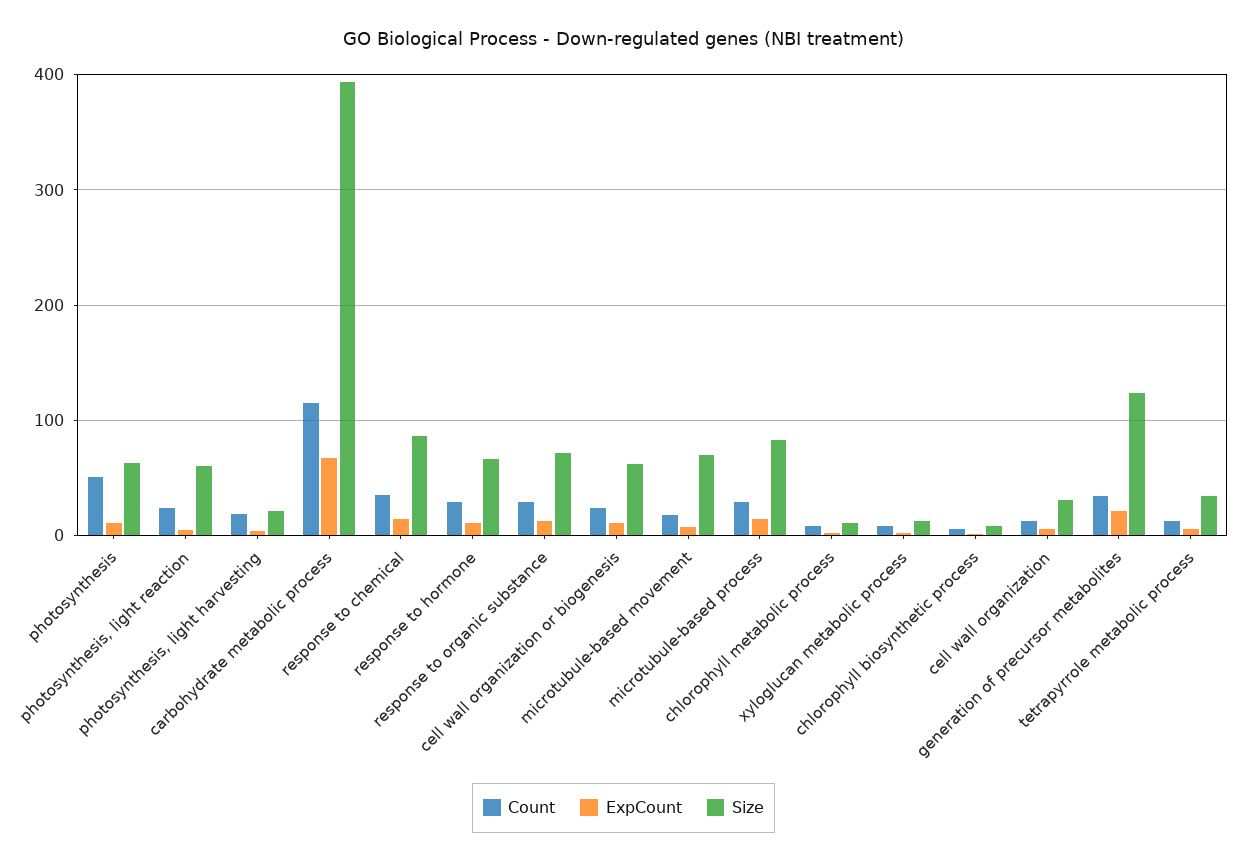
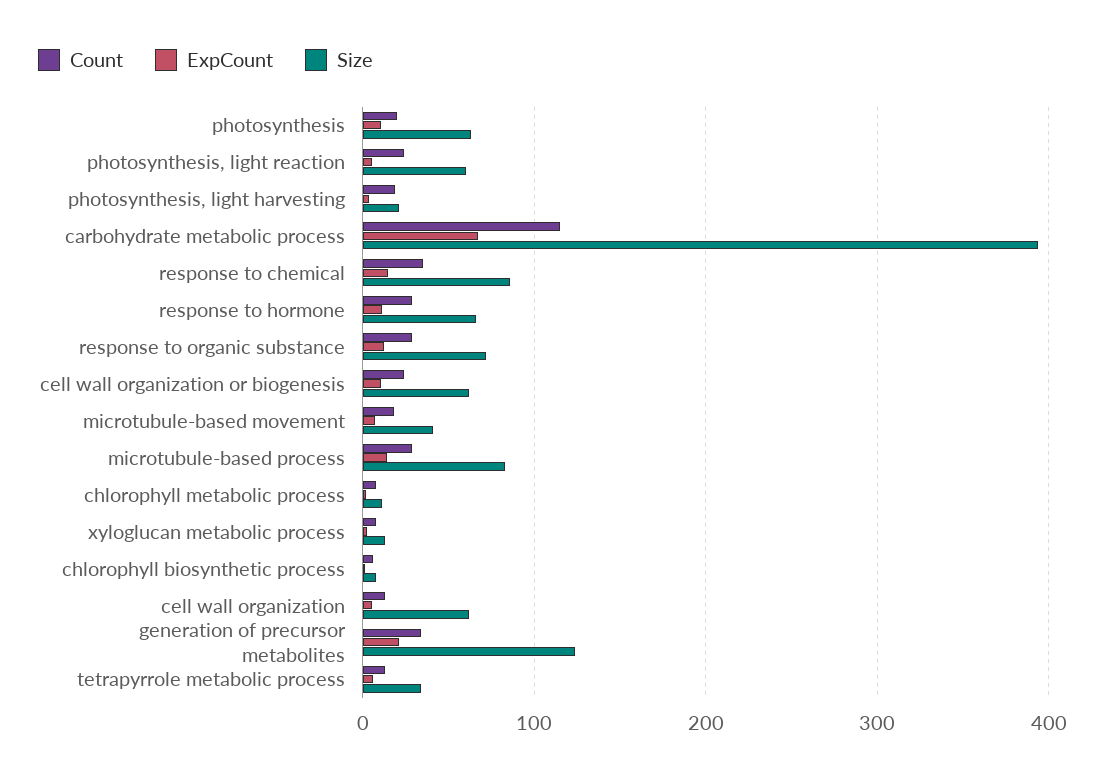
Count, photosynthesis: 50 -> 20
Size, microtubule-based movement: 70 -> 40
Size, cell wall organization: 30 -> 60

